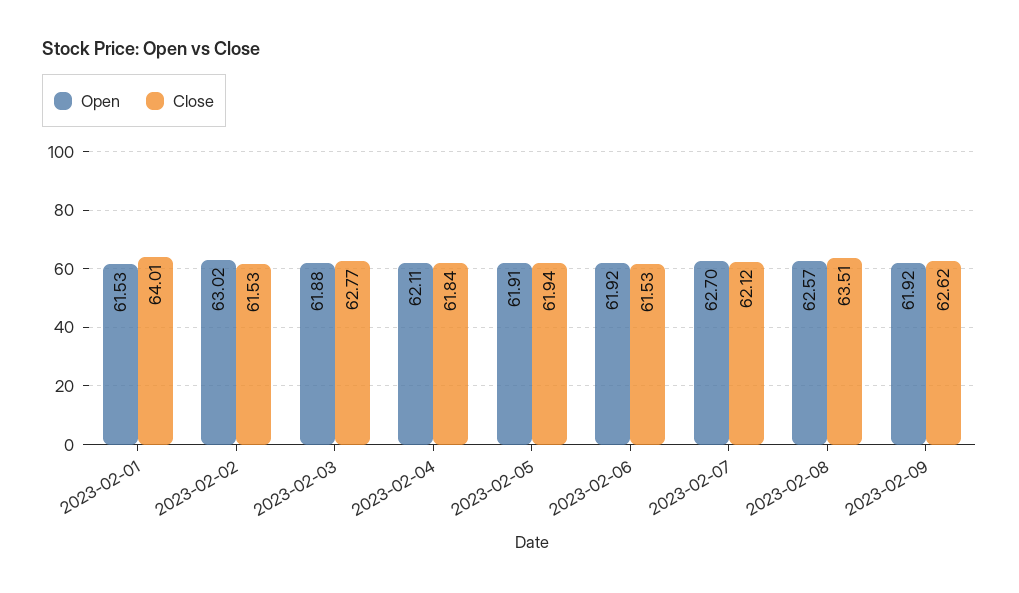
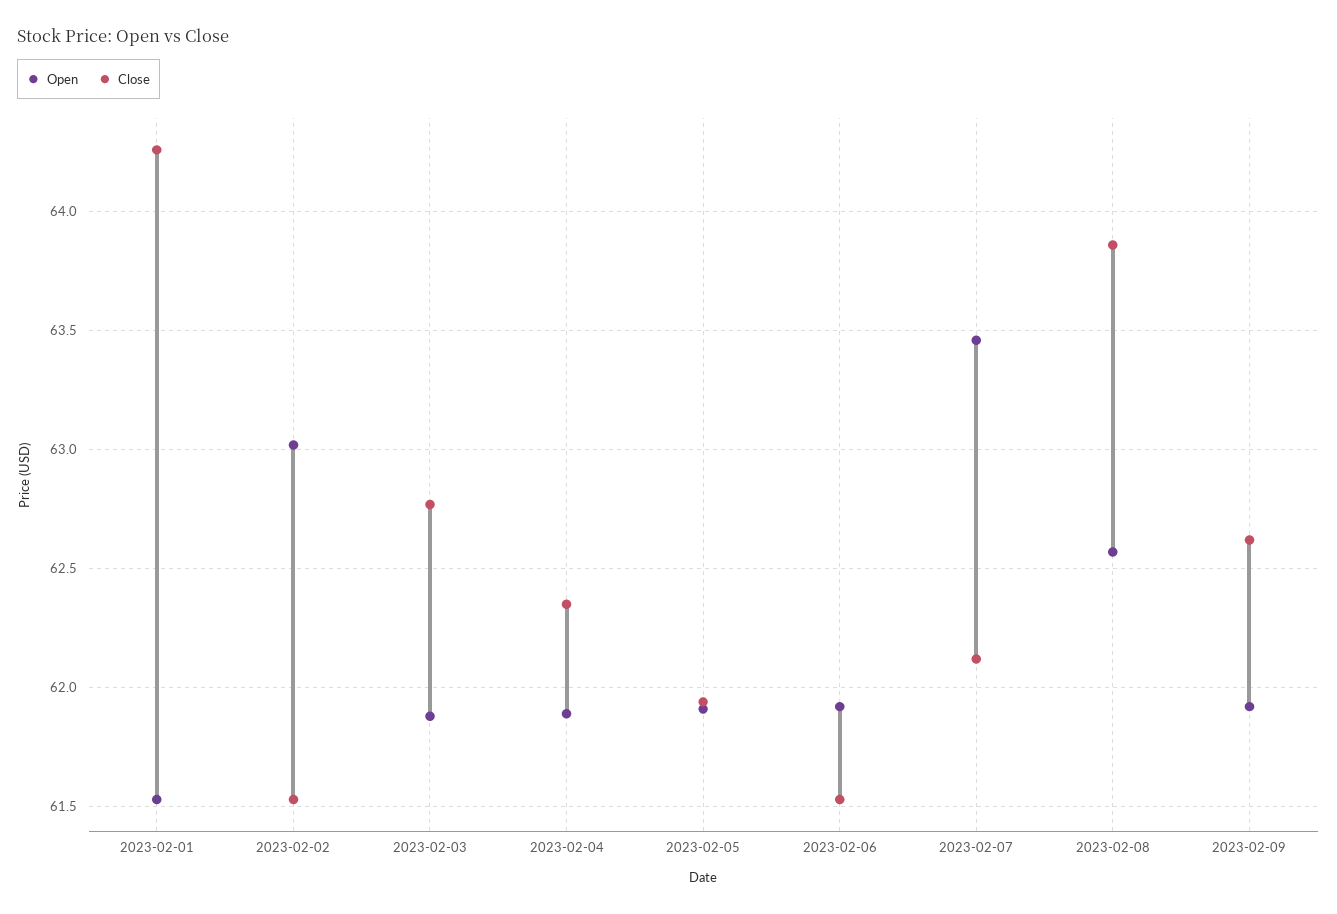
Close, 2023-02-01: 64.01 -> 64.25
Open, 2023-02-04: 62.11 -> 61.9
Close, 2023-02-04: 61.84 -> 62.35
Open, 2023-02-07: 62.7 -> 63.45
Close, 2023-02-08: 63.51 -> 63.85

